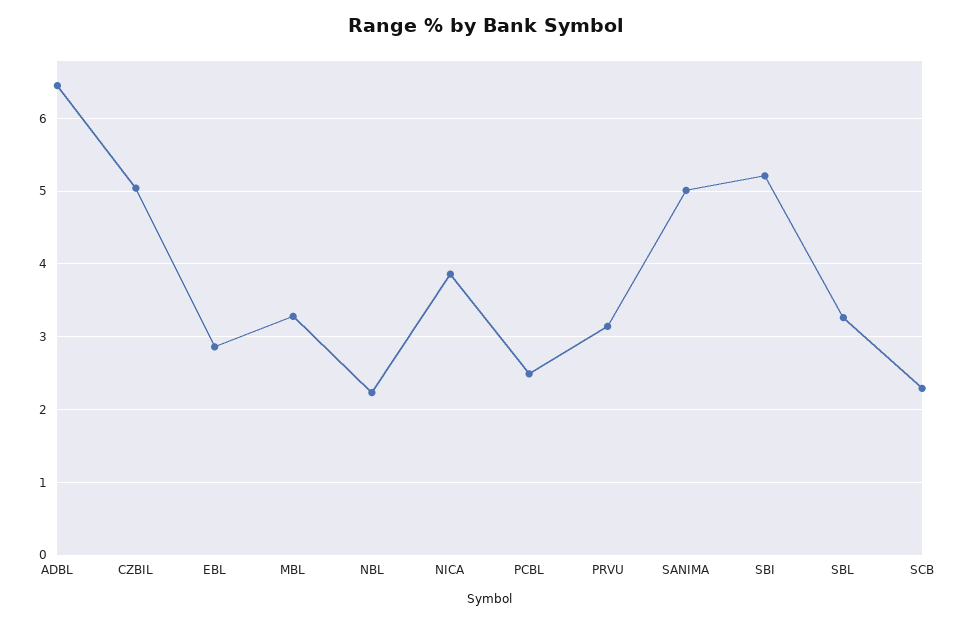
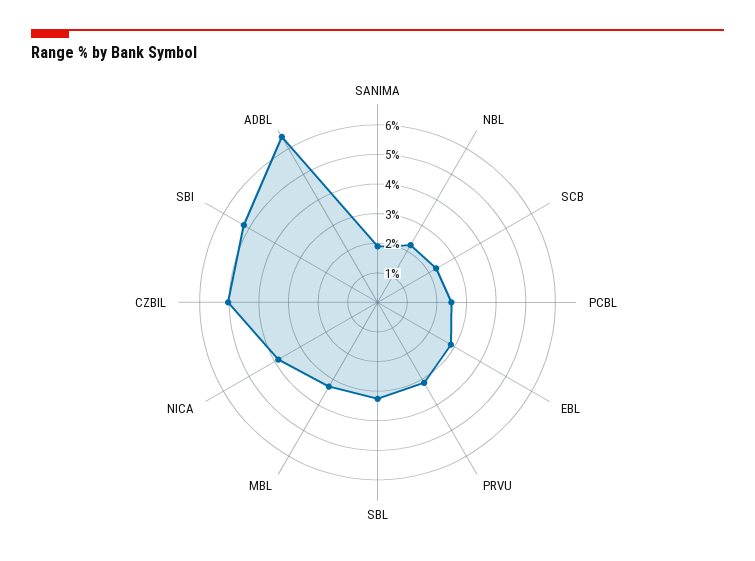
SANIMA: 5 -> 2

